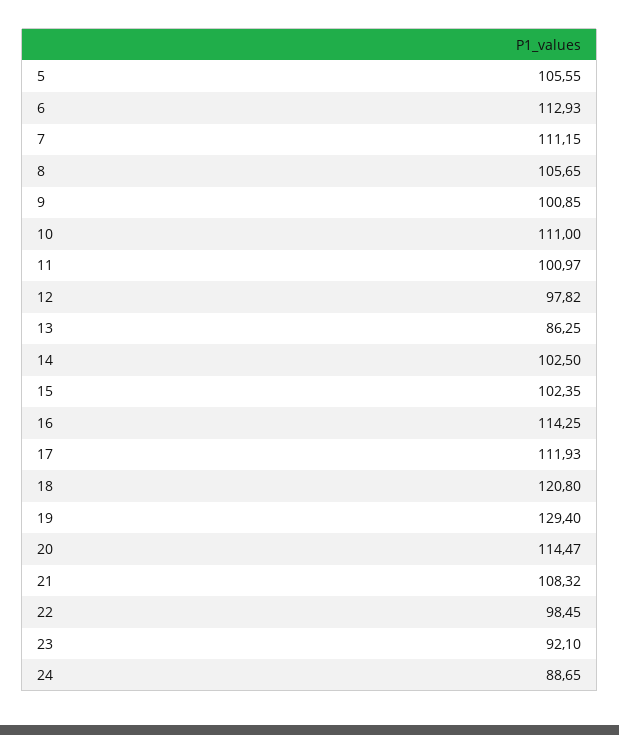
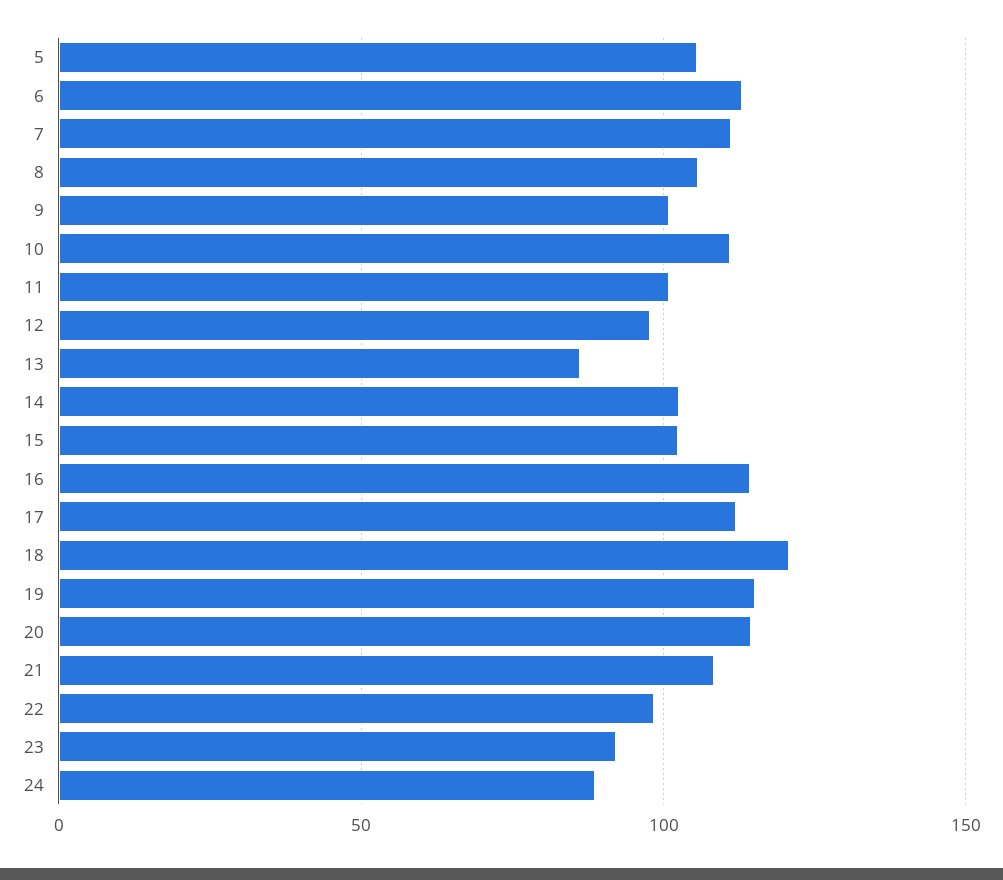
19: 129.4 -> 115

